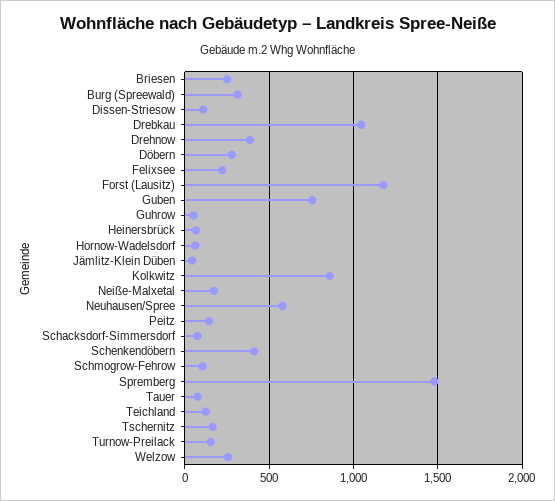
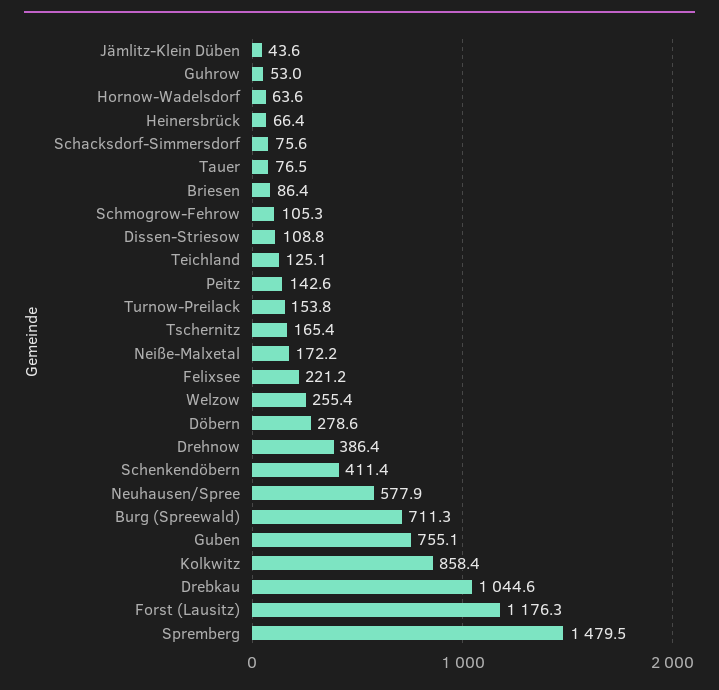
Briesen: 250 -> 86.4
Burg (Spreewald): 300 -> 711.3

